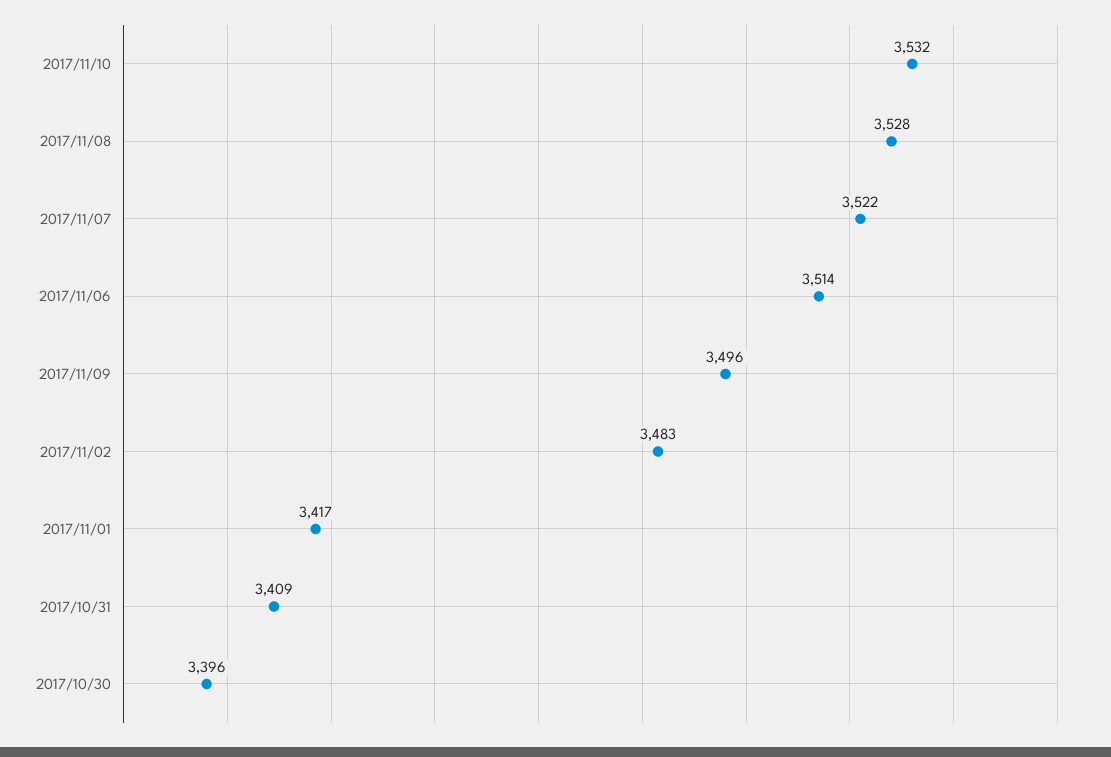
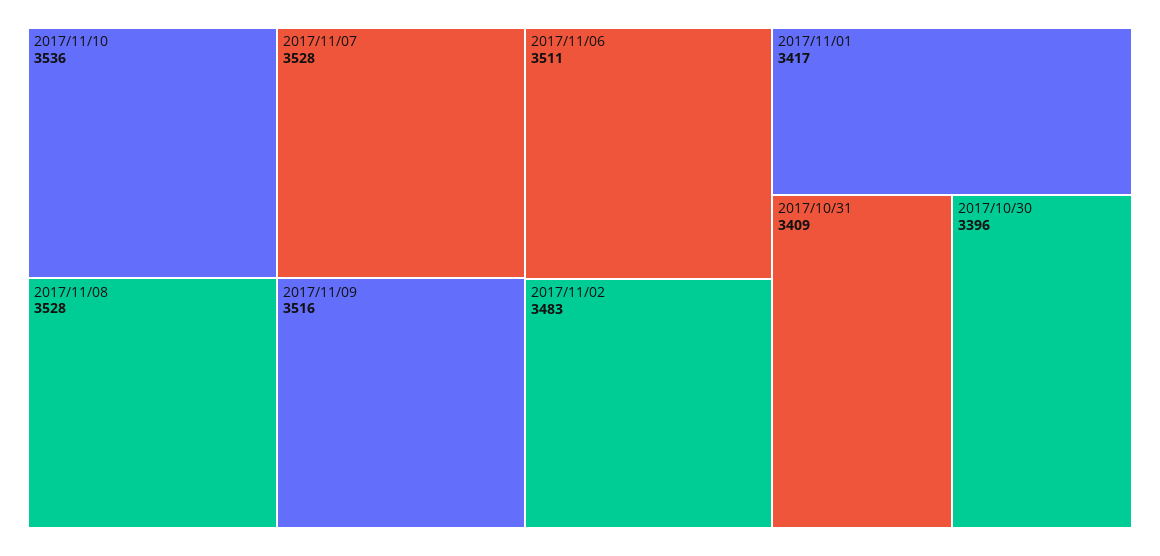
2017/11/10: 3532 -> 3536
2017/11/07: 3522 -> 3528
2017/11/06: 3514 -> 3511
2017/11/09: 3496 -> 3516

